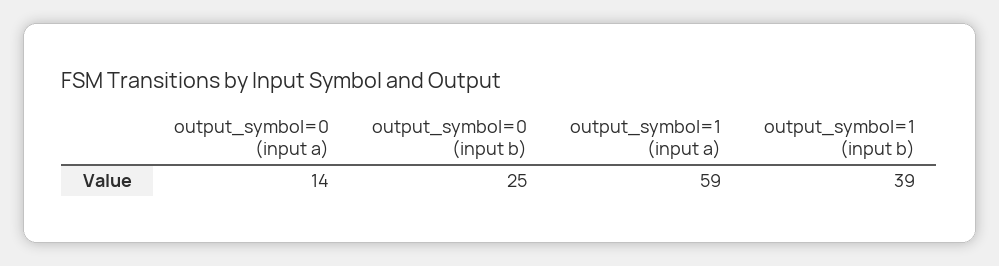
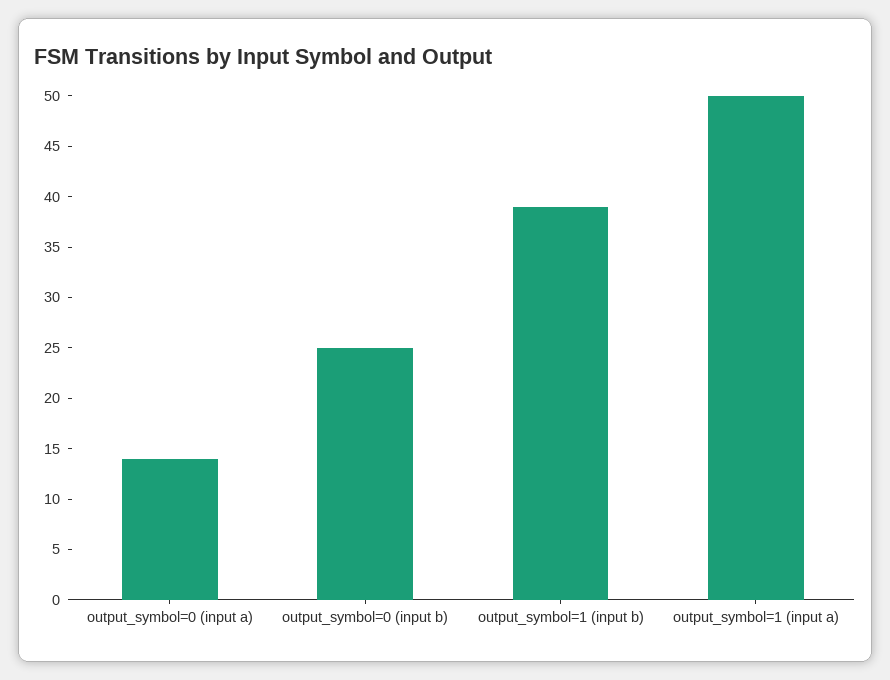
output_symbol=1 (input a): 59 -> 50

